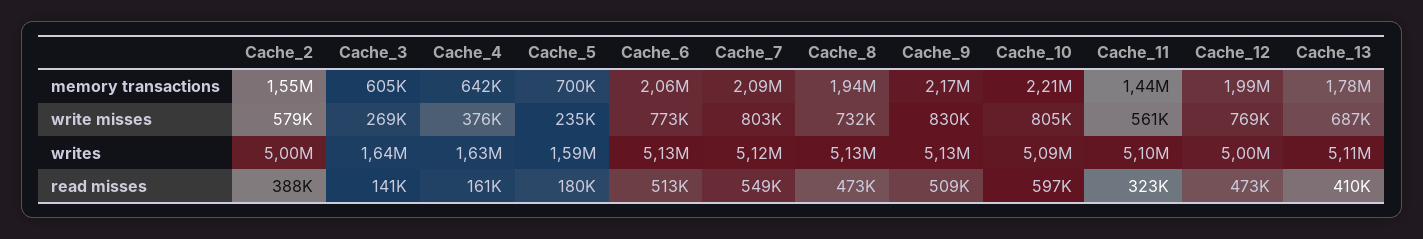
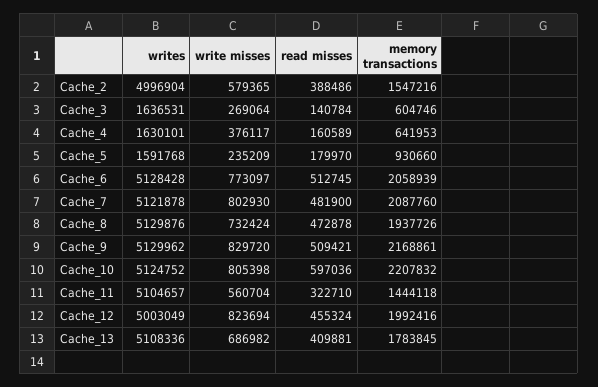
Cache_5, memory transactions: 700000 -> 930660
Cache_12, write misses: 769000 -> 823694
Cache_10, writes: 5090000 -> 5124752
Cache_7, read misses: 549000 -> 481900
Cache_12, read misses: 473000 -> 455324

